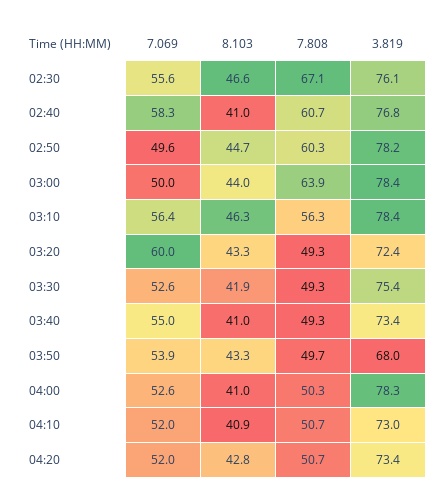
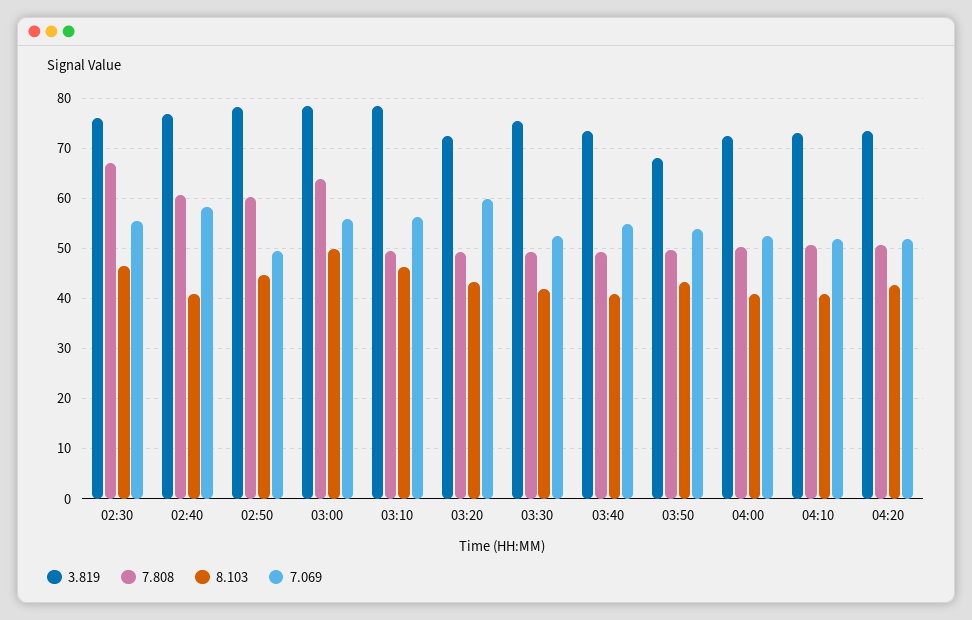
7.069, 03:00: 50 -> 56
8.103, 03:00: 44 -> 50
7.808, 03:10: 56.3 -> 50
3.819, 04:00: 78.3 -> 72

